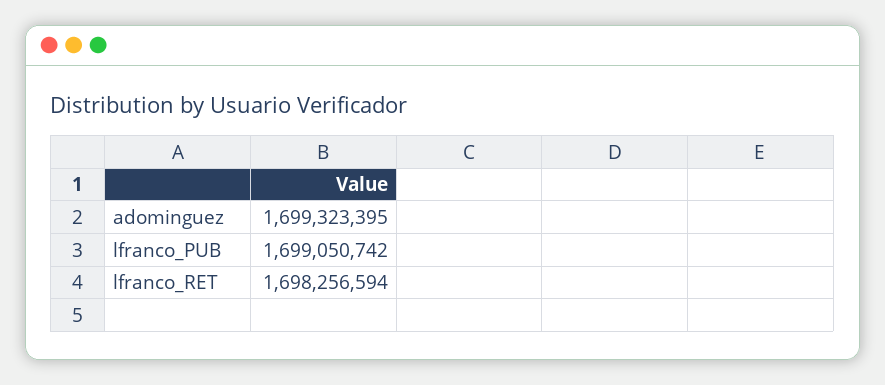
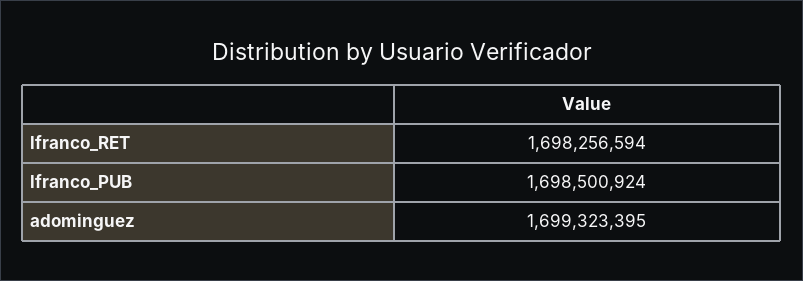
lfranco_PUB: 1699050742 -> 1698500924

